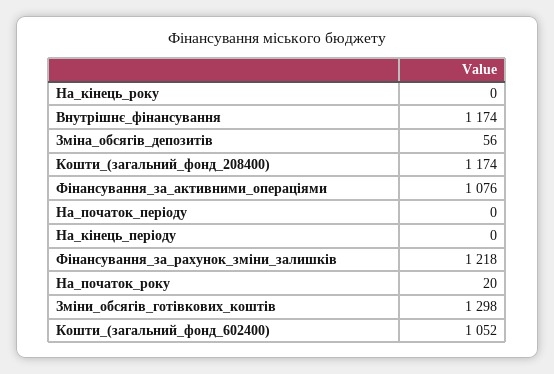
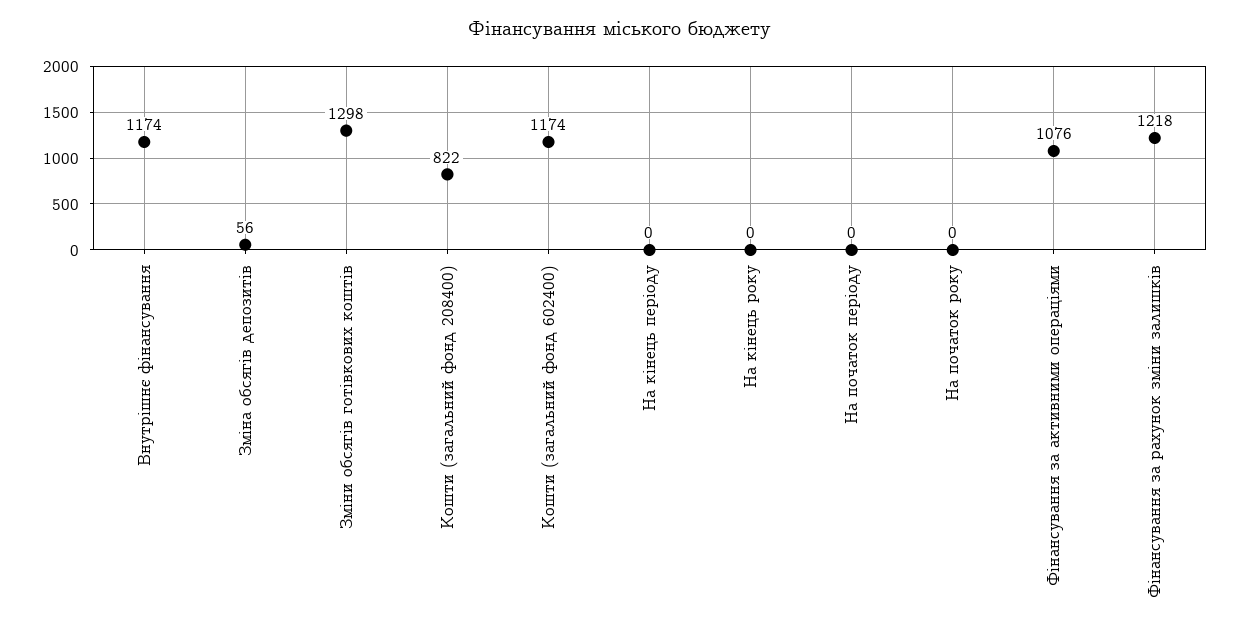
Кошти_(загальний_фонд_208400): 1174 -> 822
На_початок_року: 20 -> 0
Кошти_(загальний_фонд_602400): 1052 -> 1174

